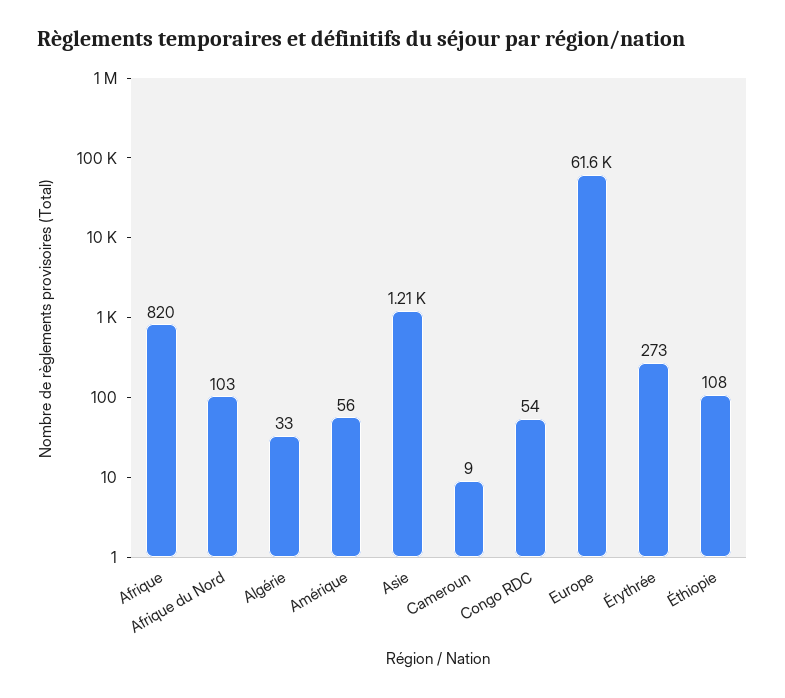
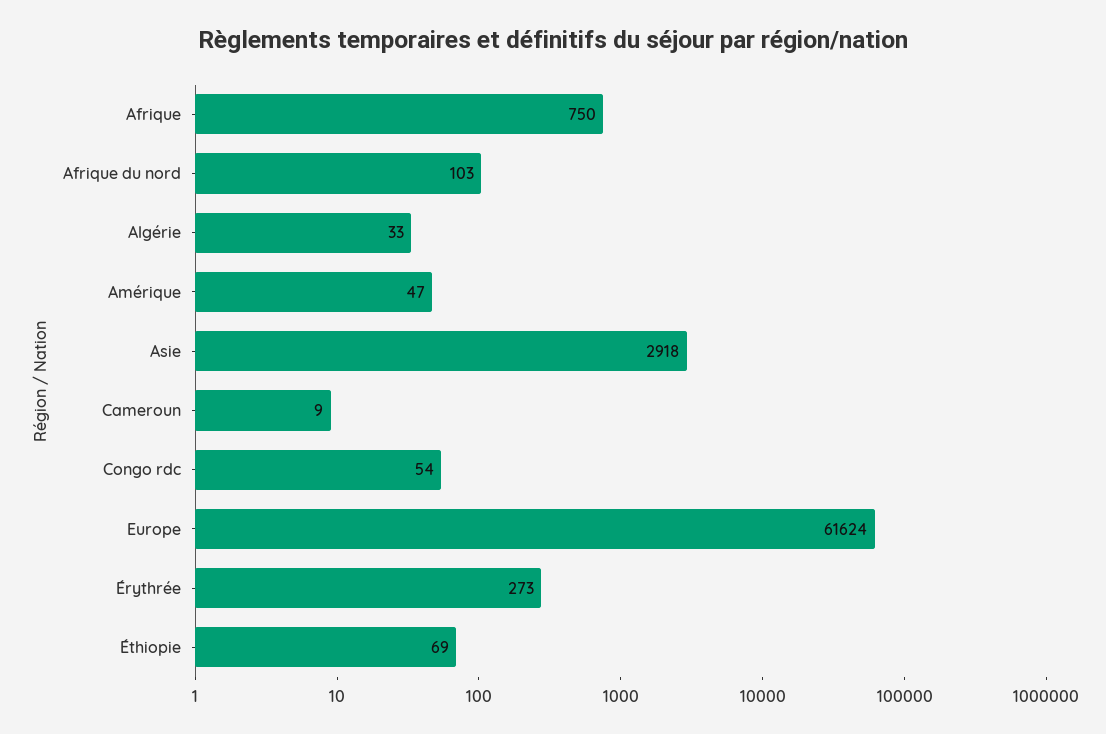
Afrique: 820 -> 750
Amérique: 56 -> 47
Asie: 1210 -> 2918
Éthiopie: 108 -> 69

